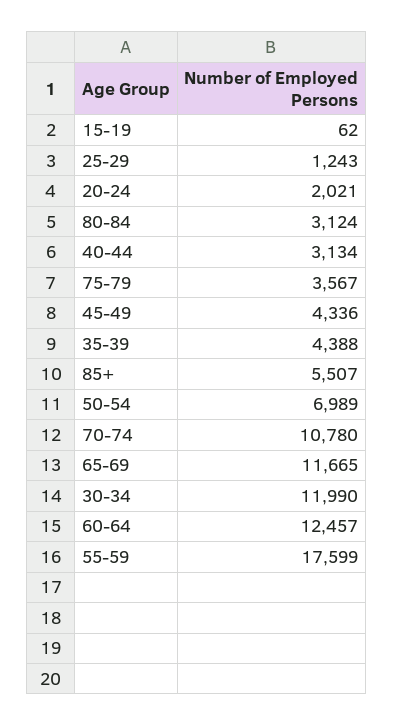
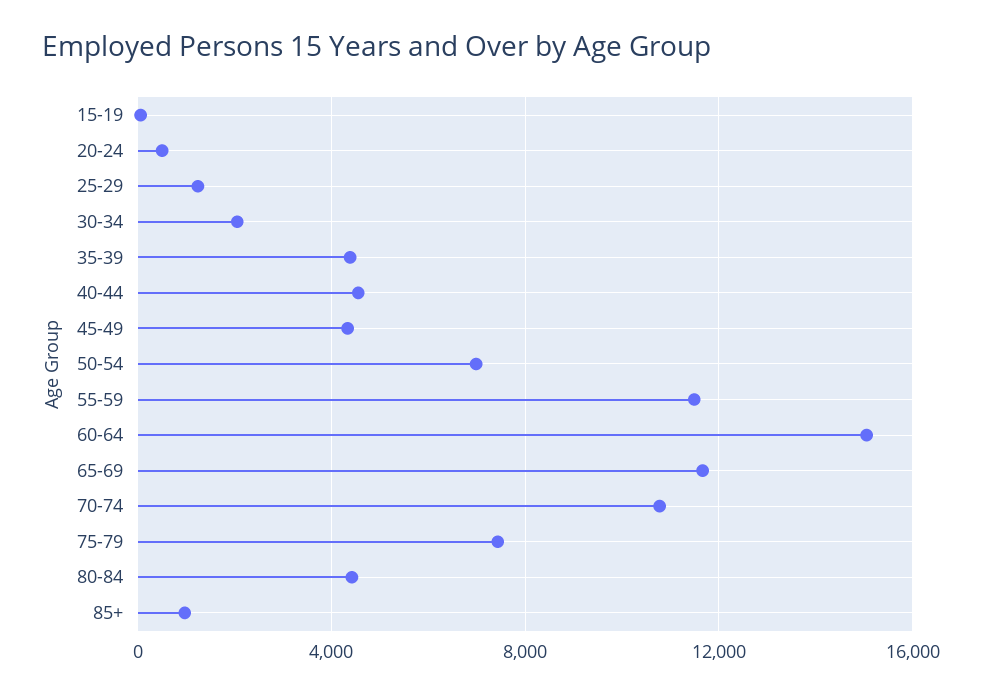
20-24: 2021 -> 500
80-84: 3124 -> 4500
40-44: 3134 -> 4500
75-79: 3567 -> 7500
85+: 5507 -> 1000
30-34: 11990 -> 2000
60-64: 12457 -> 15000
55-59: 17599 -> 11500

